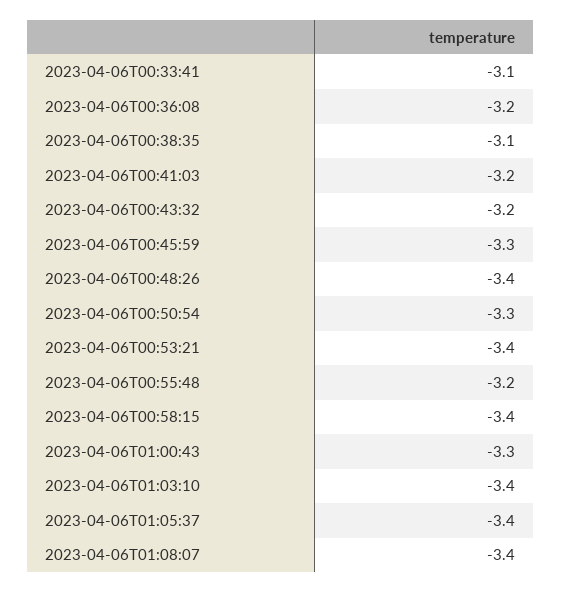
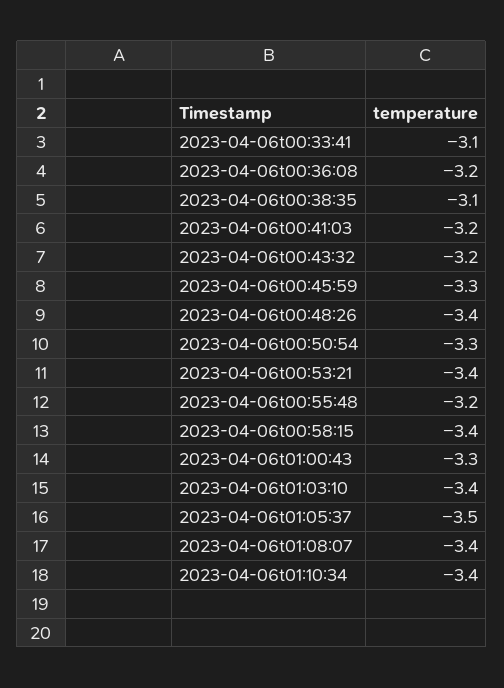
2023-04-06T01:05:37: -3.4 -> -3.5
2023-04-06t01:10:34: none -> -3.4

